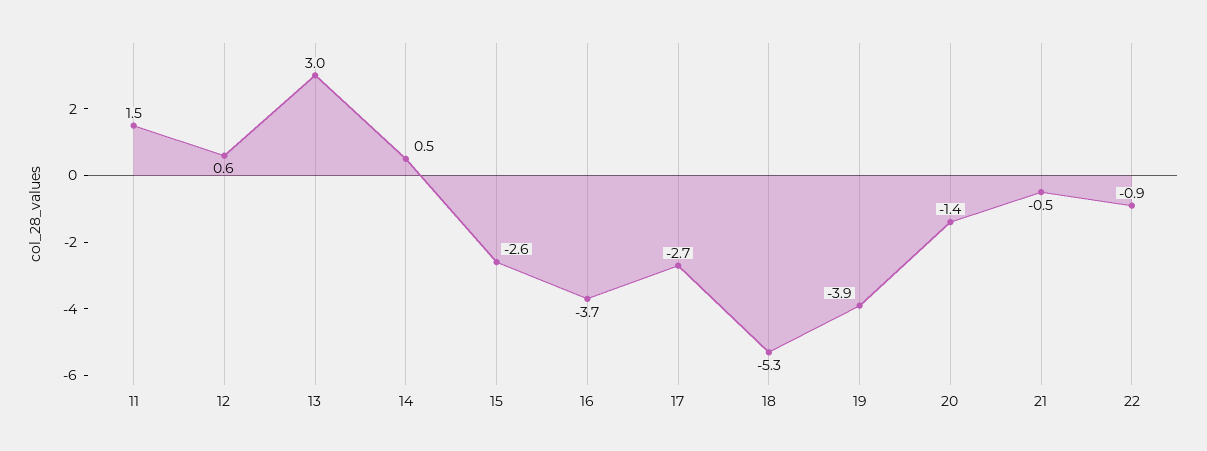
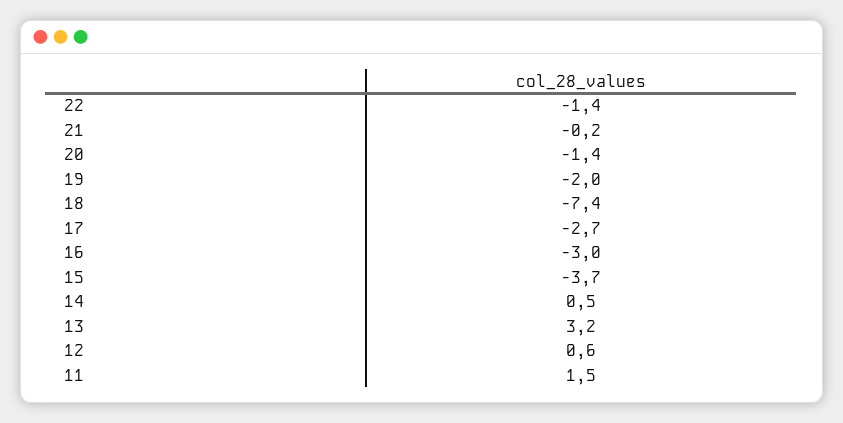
13: 3 -> 3.2
15: -2.6 -> -3.7
16: -3.7 -> -3
18: -5.3 -> -7.4
19: -3.9 -> -2
21: -0.5 -> -0.2
22: -0.9 -> -1.4

